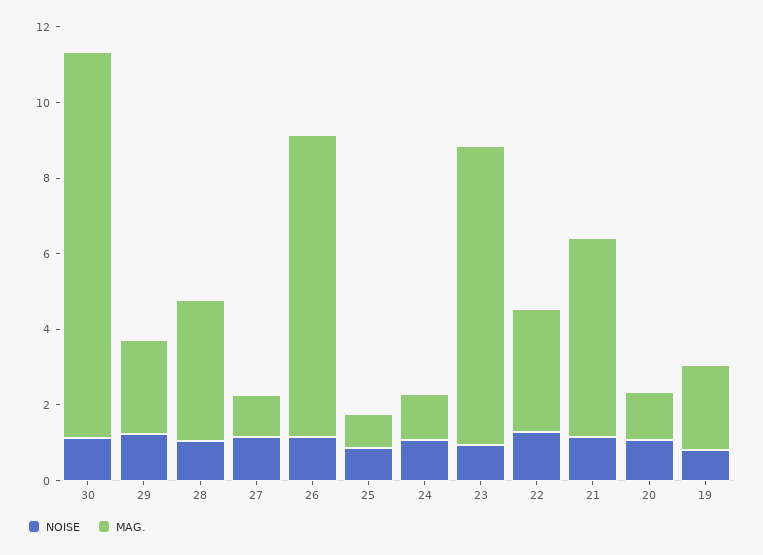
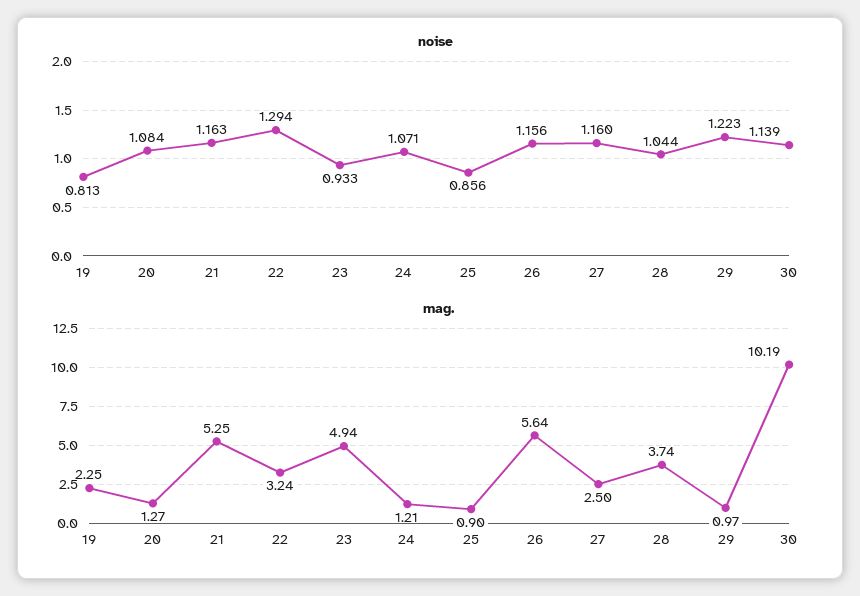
MAG., 29: 2.5 -> 0.97
MAG., 27: 1 -> 2.5
MAG., 26: 8 -> 5.64
MAG., 23: 8 -> 4.94

